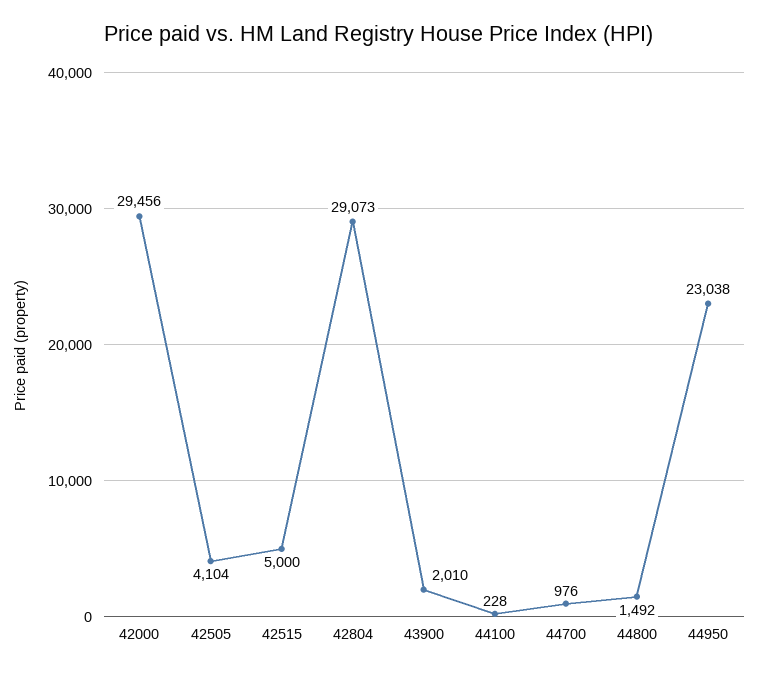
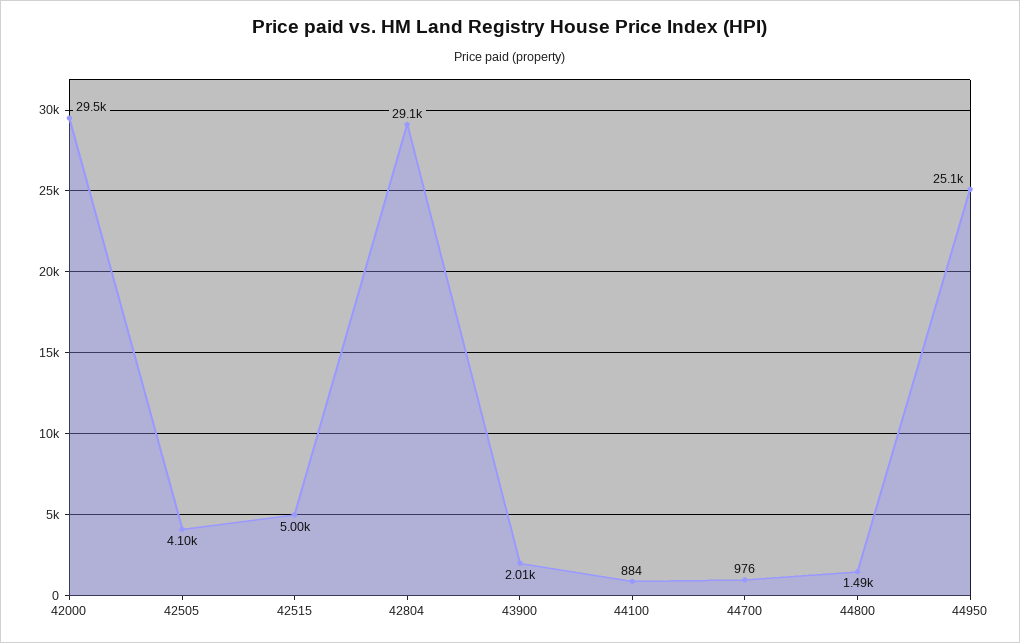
44100: 228 -> 884
44950: 23038 -> 25100

